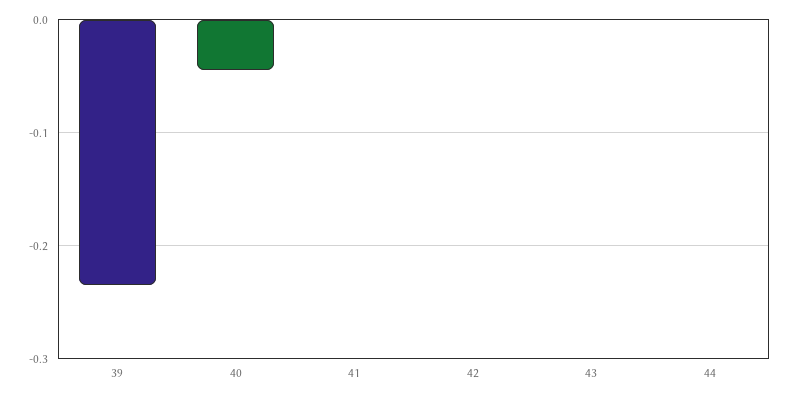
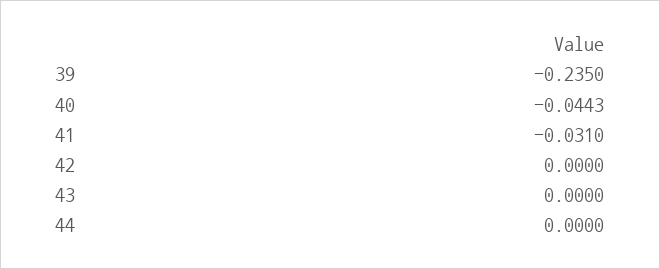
41: 0 -> -0.031

